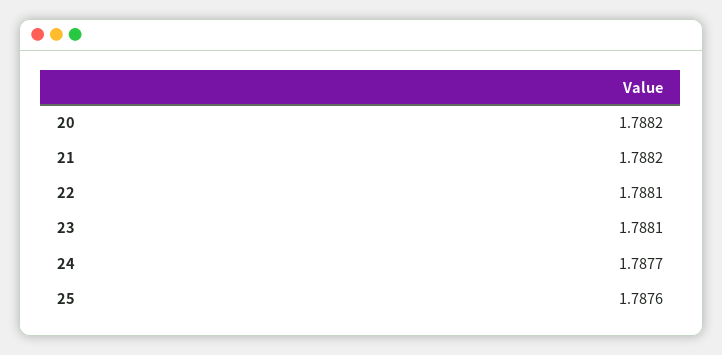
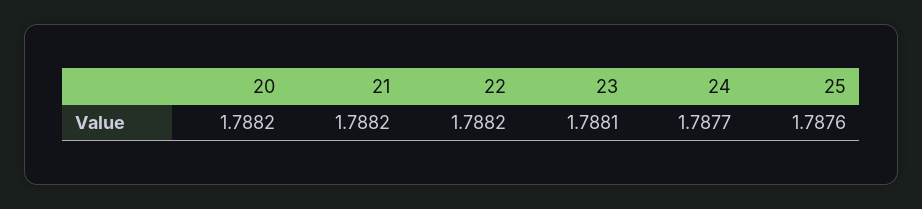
22: 1.7881 -> 1.7882

